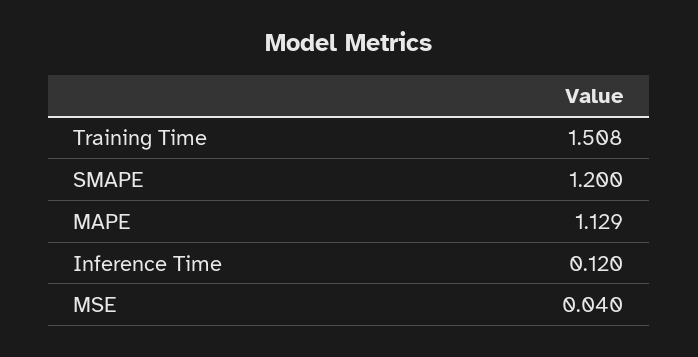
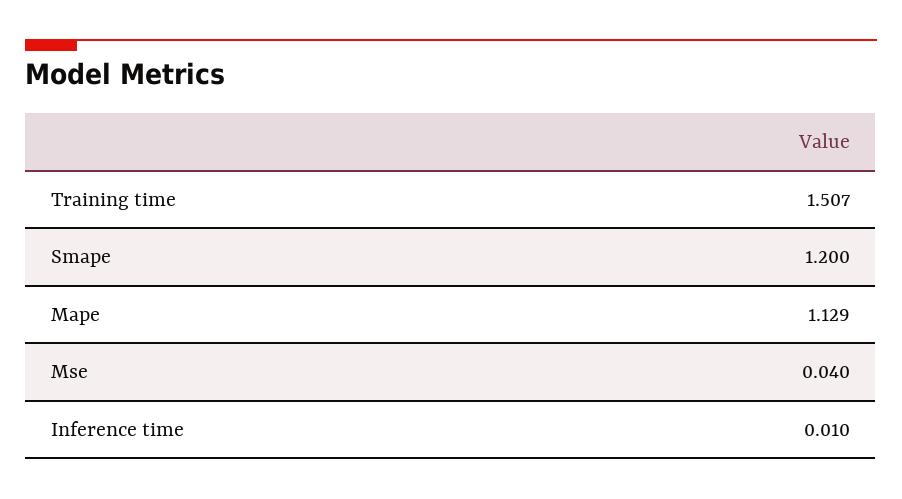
Training Time: 1.508 -> 1.507
Inference Time: 0.12 -> 0.01

